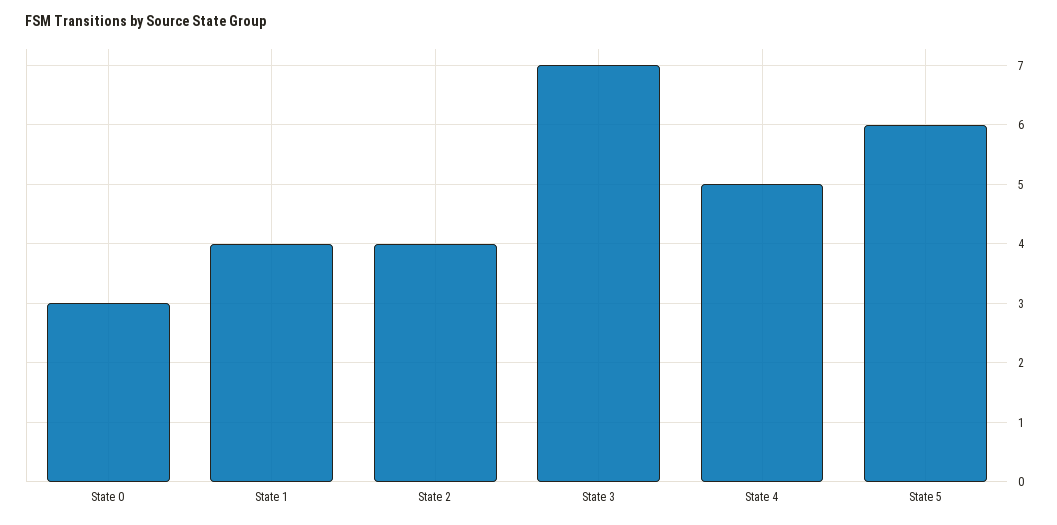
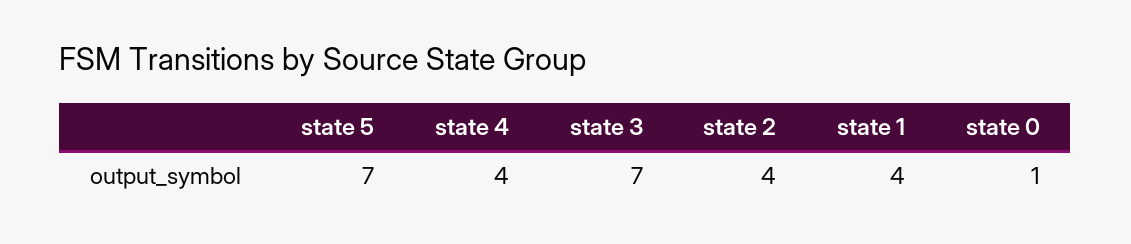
State 0: 3 -> 1
State 4: 5 -> 4
State 5: 6 -> 7

